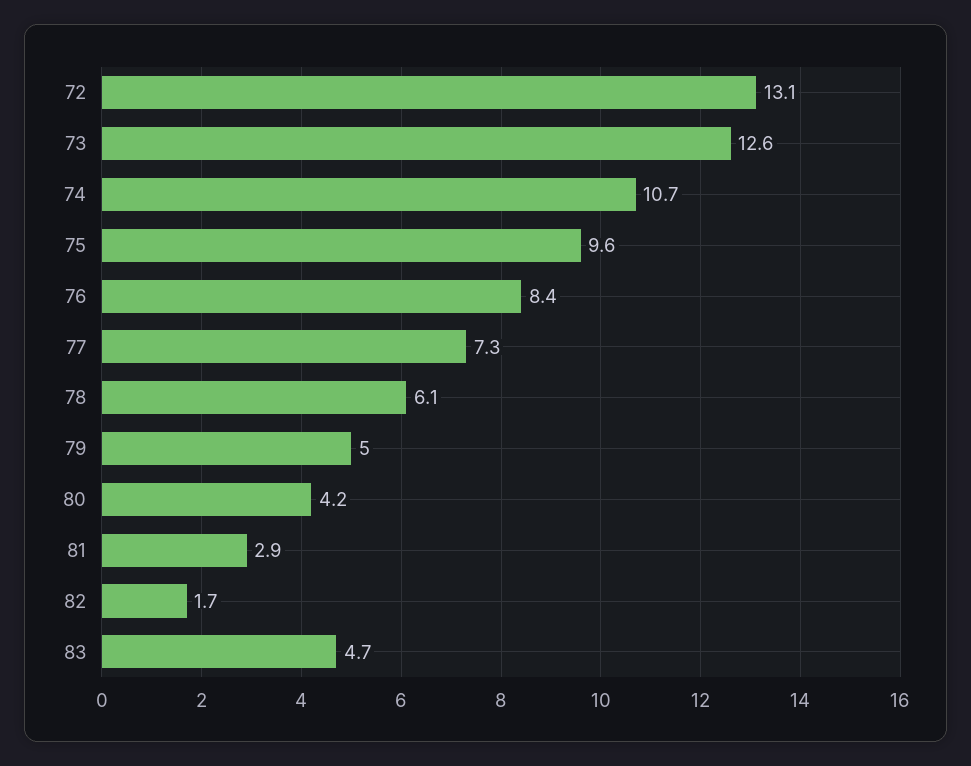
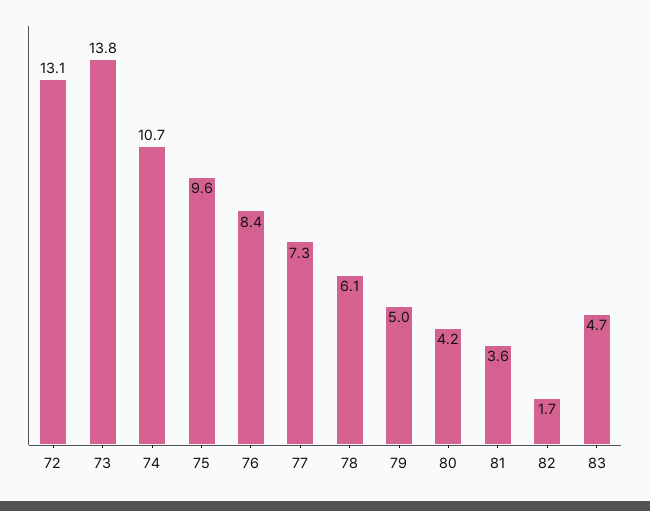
73: 12.6 -> 13.8
81: 2.9 -> 3.6

